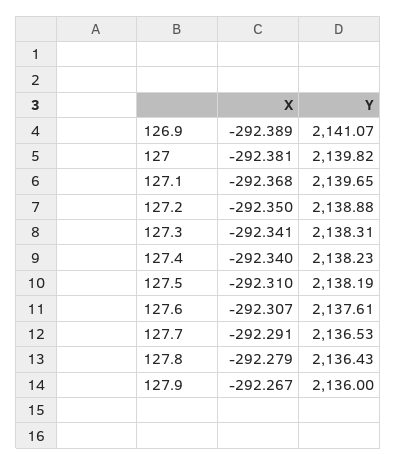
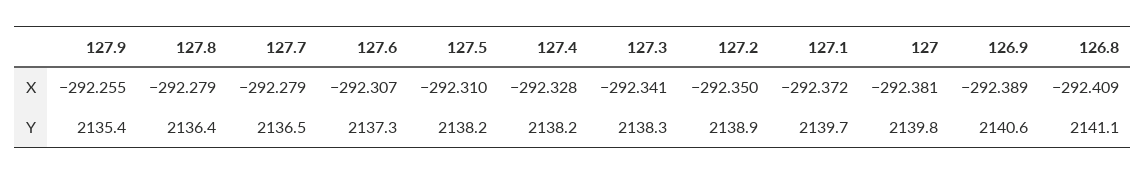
Y, 126.9: 2141.07 -> 2140.6
X, 127.1: -292.368 -> -292.372
X, 127.4: -292.34 -> -292.328
Y, 127.6: 2137.61 -> 2137.3
X, 127.7: -292.291 -> -292.279
X, 127.9: -292.267 -> -292.255
Y, 127.9: 2136 -> 2135.4
X, 126.8: none -> -292.409
Y, 126.8: none -> 2141.1

